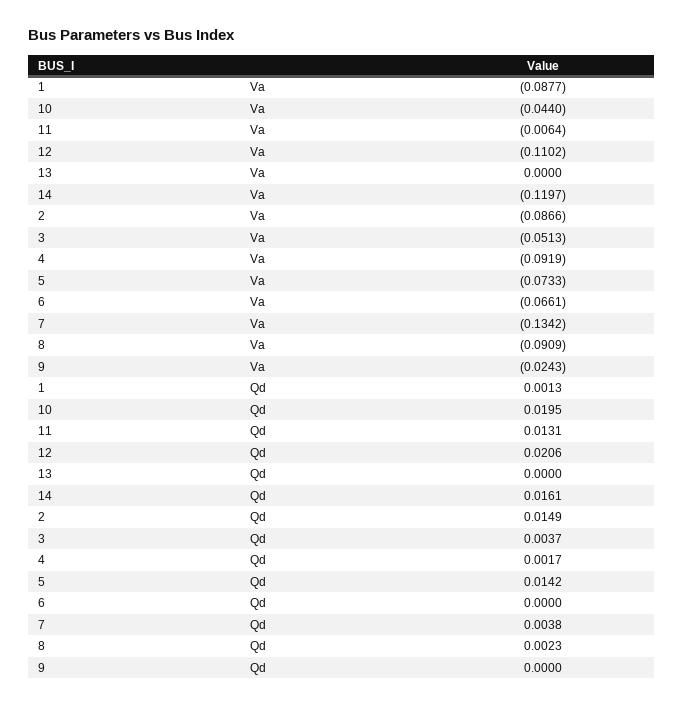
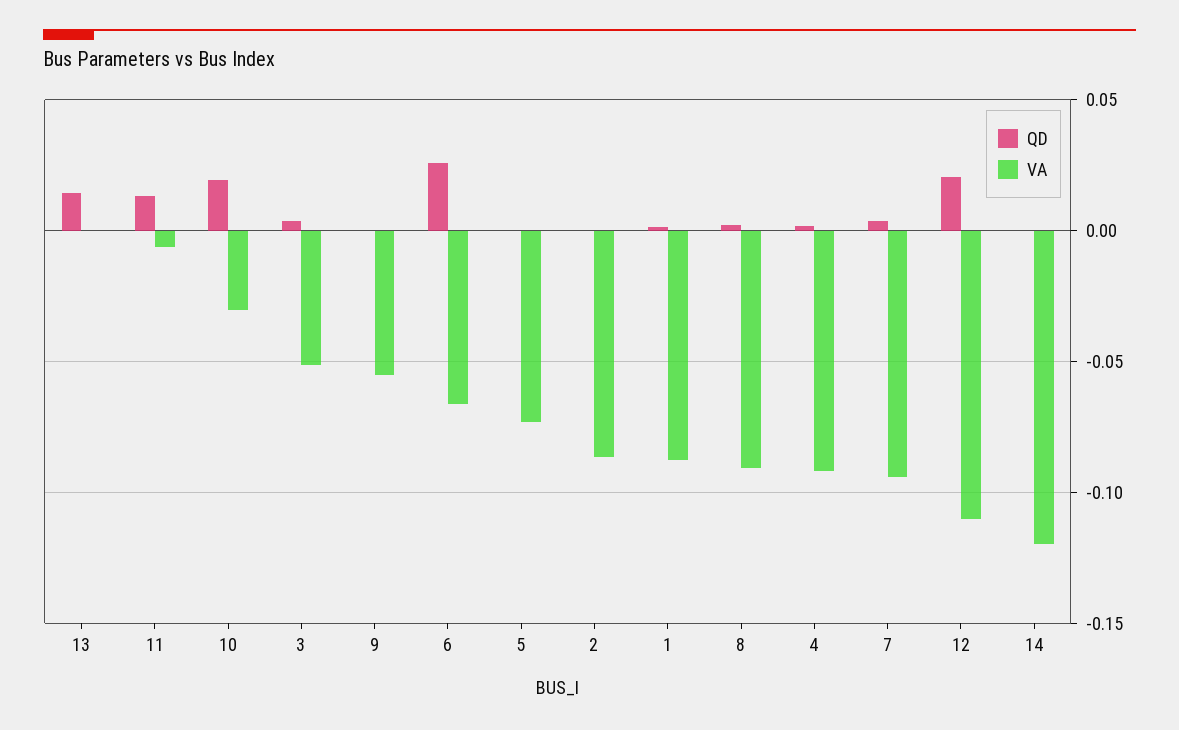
Va, 10: -0.044 -> -0.03
Va, 7: -0.1342 -> -0.095
Va, 9: -0.0243 -> -0.055
Qd, 13: 0 -> 0.015
Qd, 14: 0.0161 -> 0
Qd, 2: 0.0149 -> 0
Qd, 5: 0.0142 -> 0
Qd, 6: 0 -> 0.025

